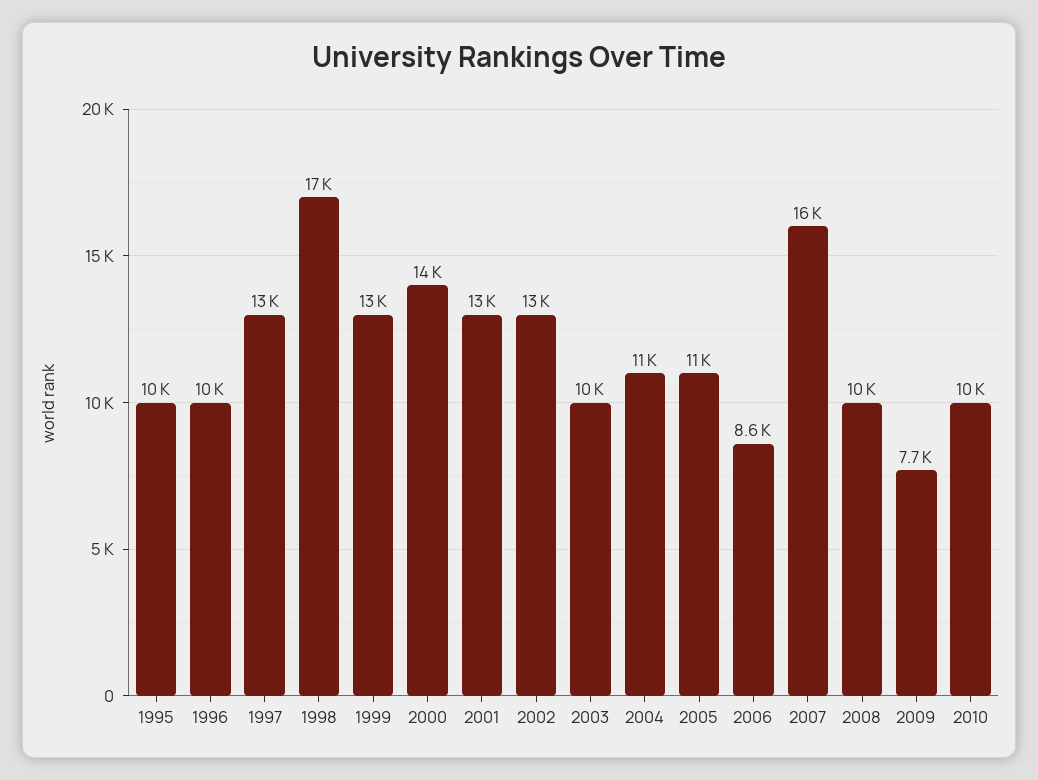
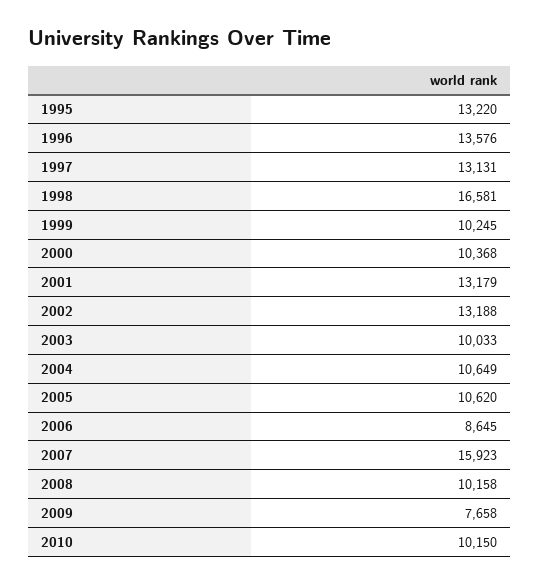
1995: 10000 -> 13220
1996: 10000 -> 13576
1999: 13000 -> 10245
2000: 14000 -> 10368

